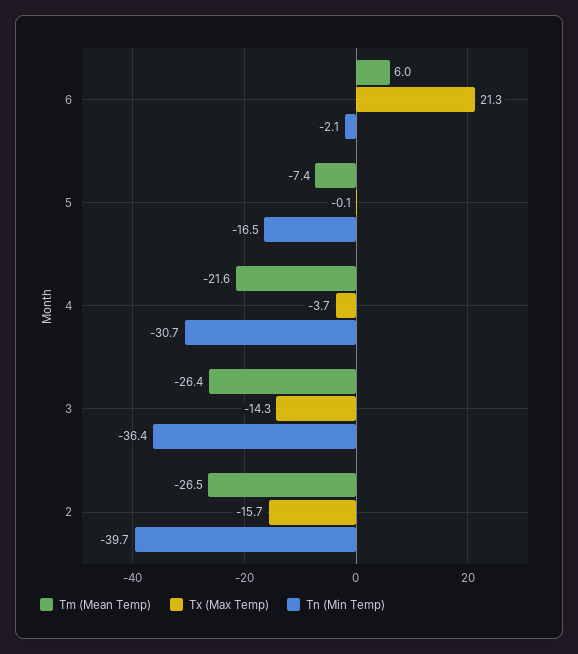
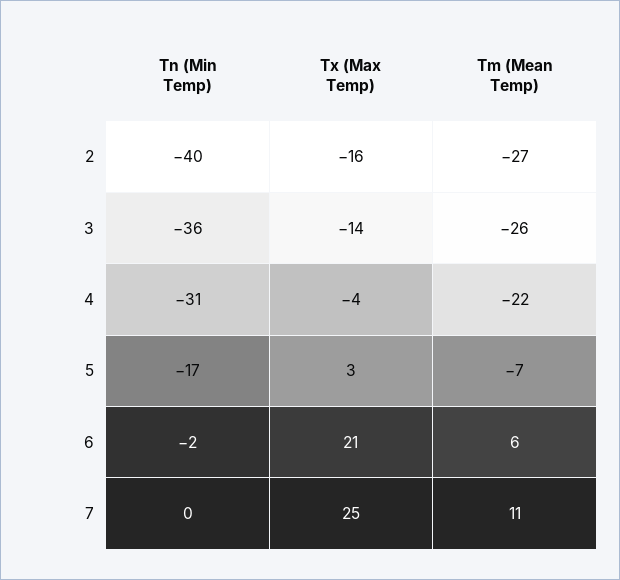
Tx (Max Temp), 5: -0.1 -> 3
Tn (Min Temp), 7: none -> 0
Tx (Max Temp), 7: none -> 25
Tm (Mean Temp), 7: none -> 11

